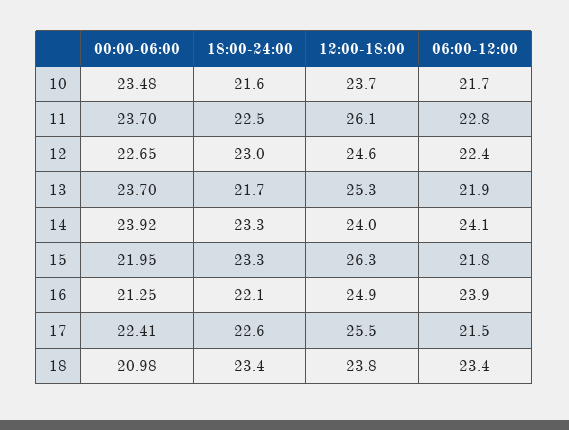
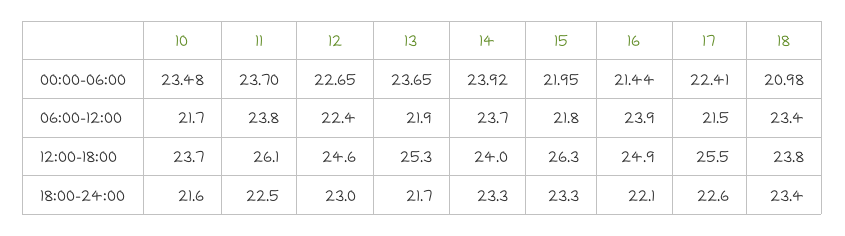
06:00-12:00, 11: 22.8 -> 23.8
00:00-06:00, 13: 23.7 -> 23.65
06:00-12:00, 14: 24.1 -> 23.7
00:00-06:00, 16: 21.25 -> 21.44

